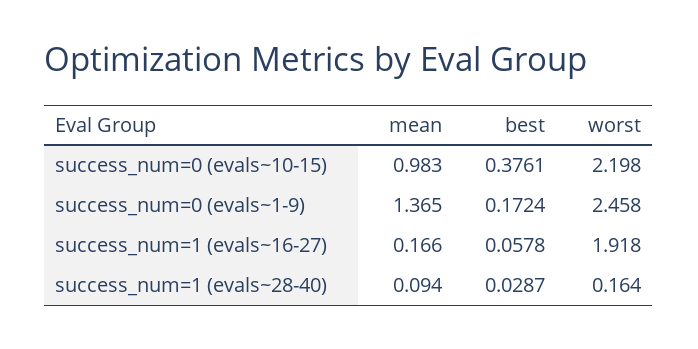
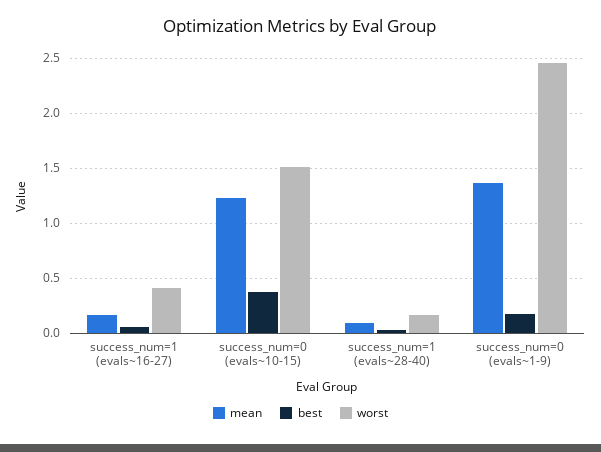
mean, success_num=0 (evals~10-15): 0.983 -> 1.2
worst, success_num=0 (evals~10-15): 2.198 -> 1.5
worst, success_num=1 (evals~16-27): 1.918 -> 0.4

